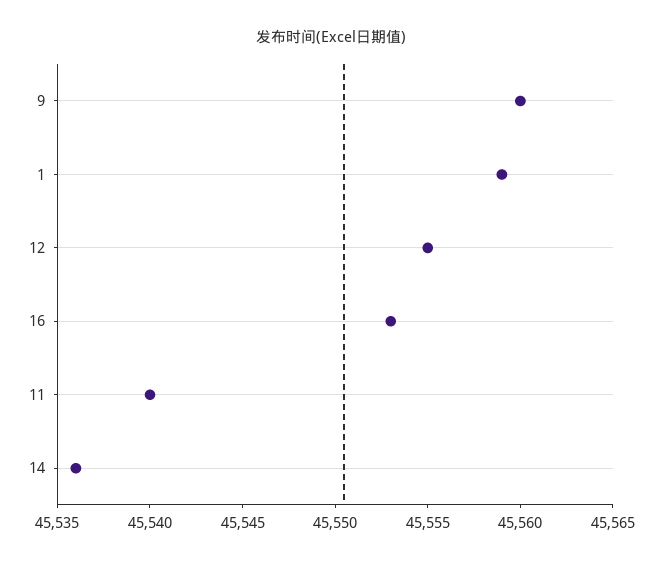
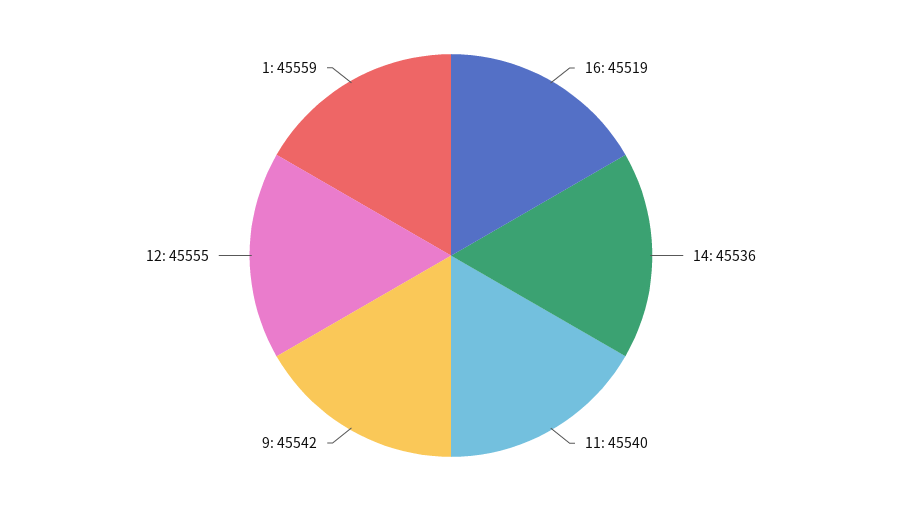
9: 45560 -> 45542
16: 45553 -> 45519

